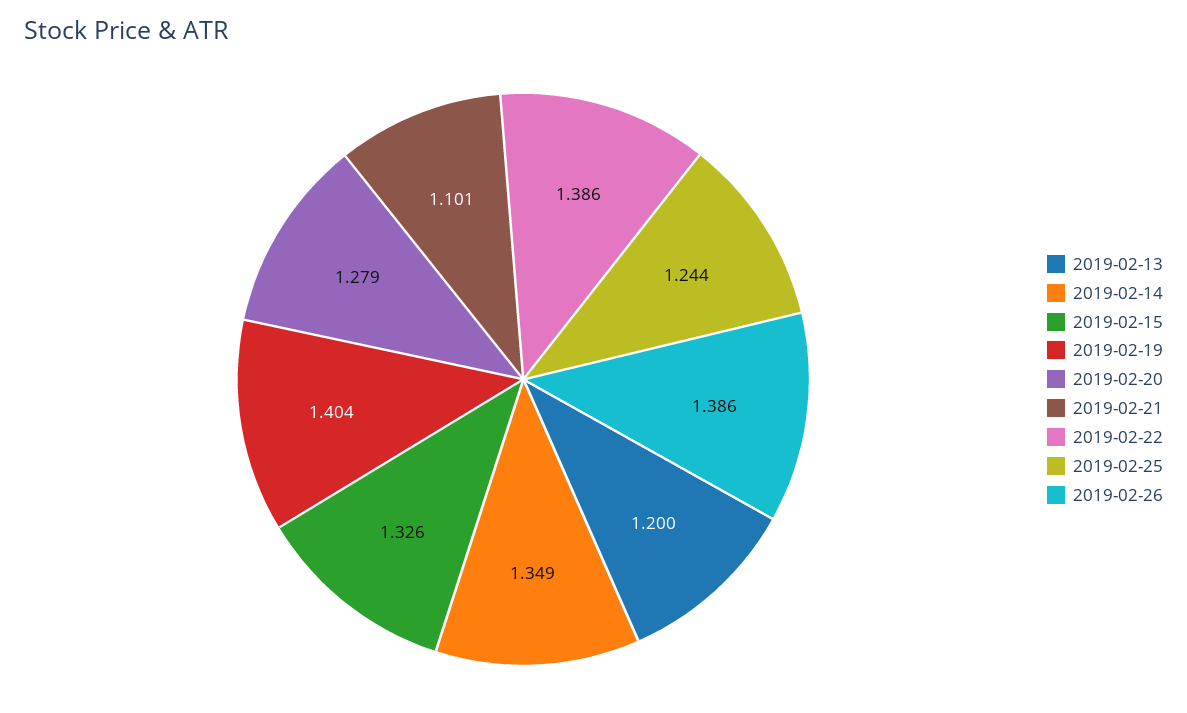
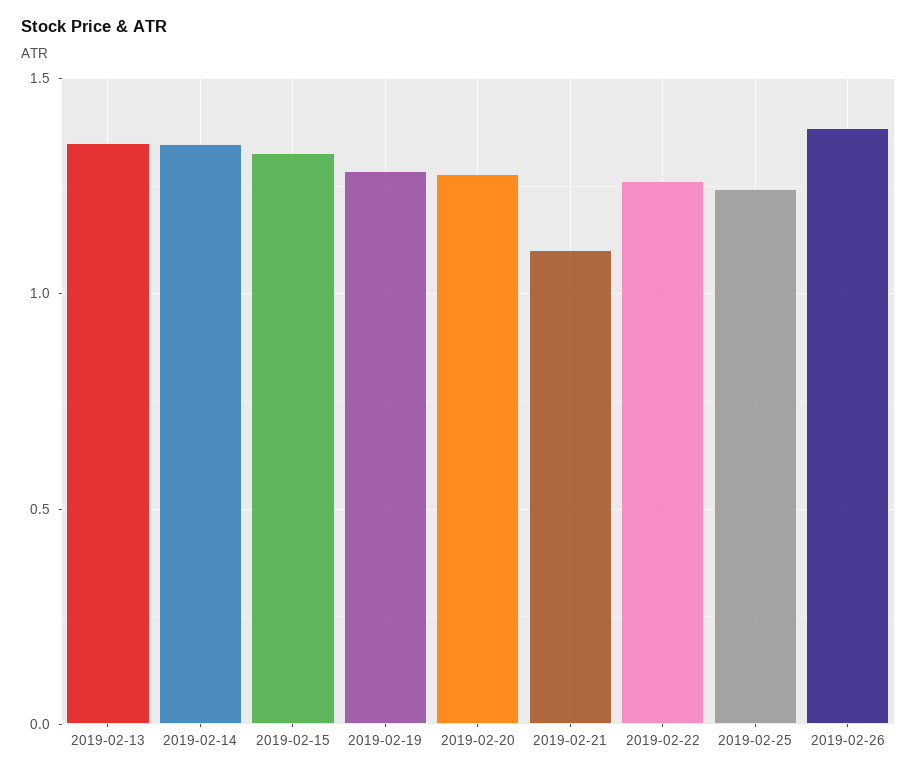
2019-02-13: 1.2 -> 1.35
2019-02-19: 1.404 -> 1.3
2019-02-22: 1.386 -> 1.25

